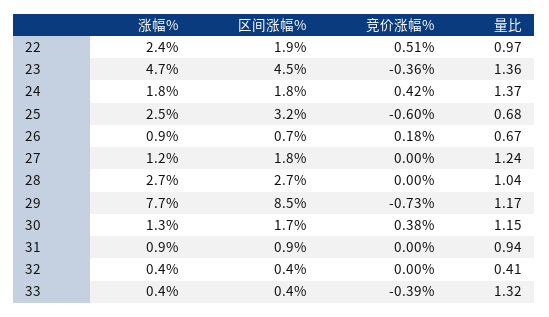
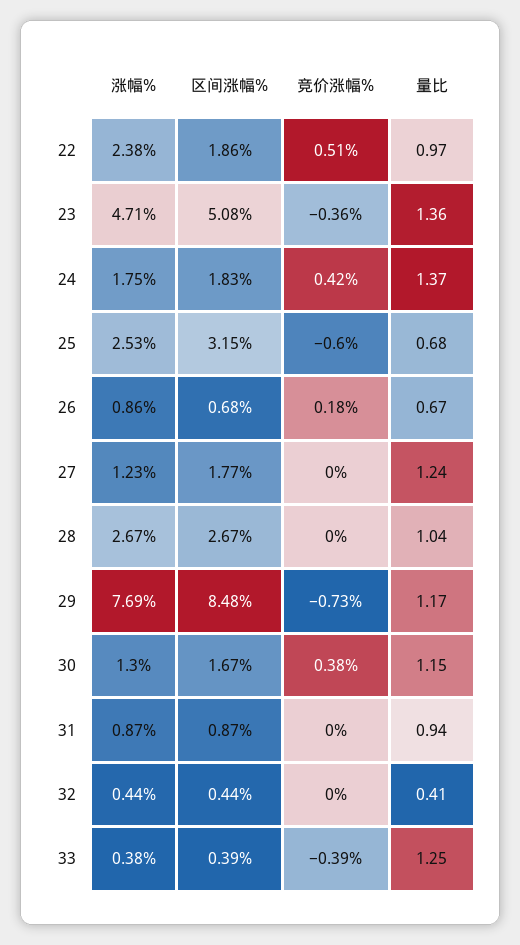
区间涨幅%, 23: 4.5 -> 5.08
量比, 33: 1.32 -> 1.25

